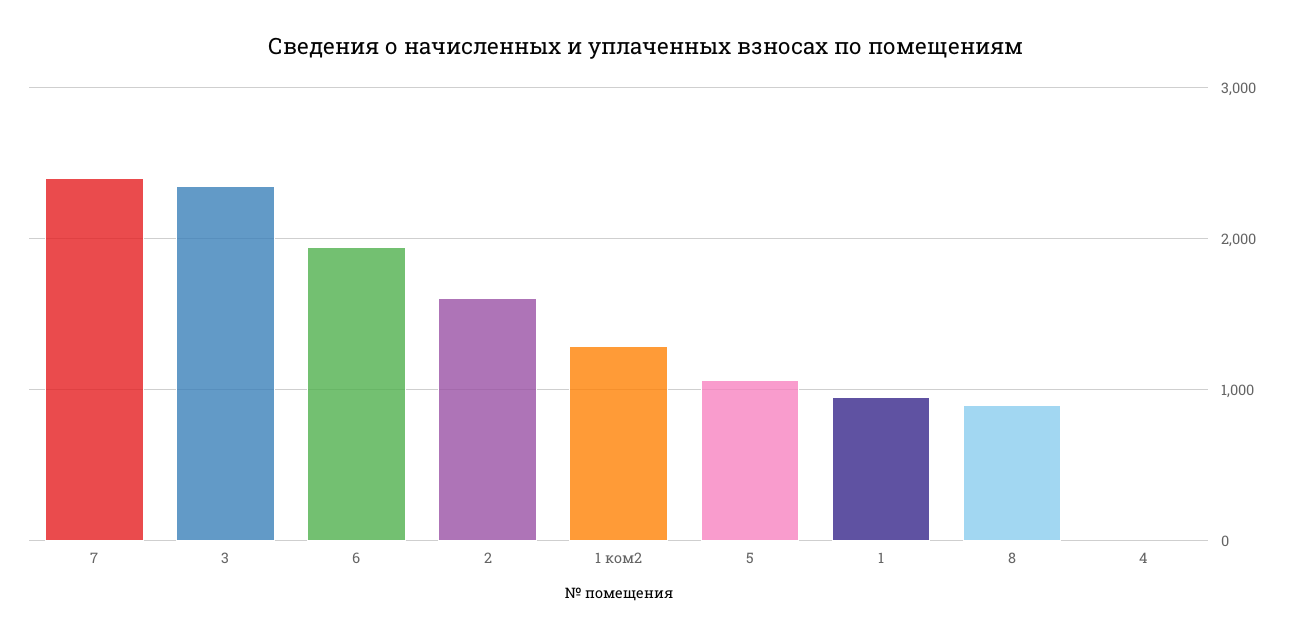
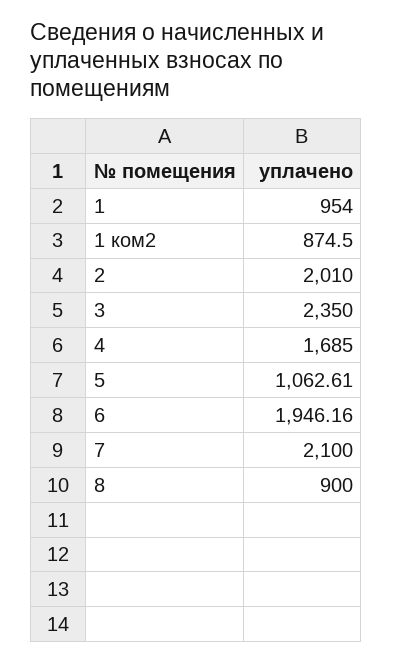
7: 2400 -> 2100
2: 1600 -> 2010
1 ком2: 1300 -> 874.5
4: 0 -> 1685

